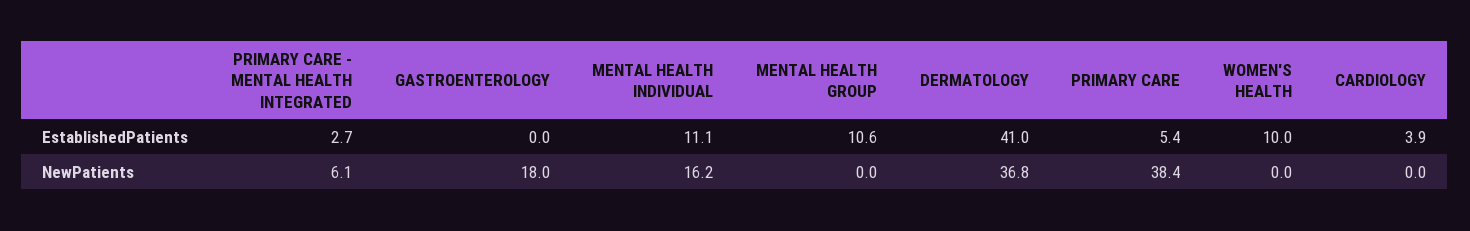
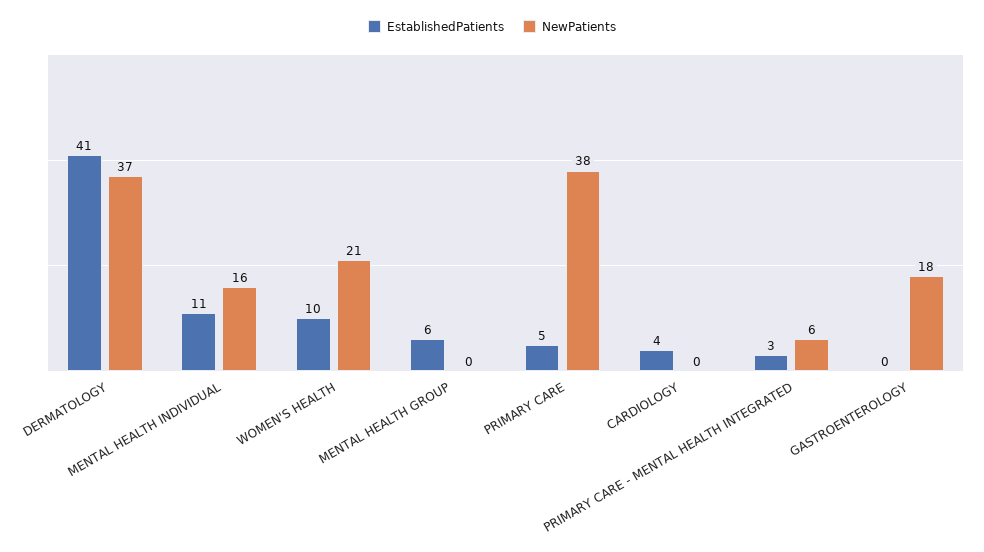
EstablishedPatients, MENTAL HEALTH GROUP: 10.6 -> 6
NewPatients, WOMEN'S HEALTH: 0 -> 21

